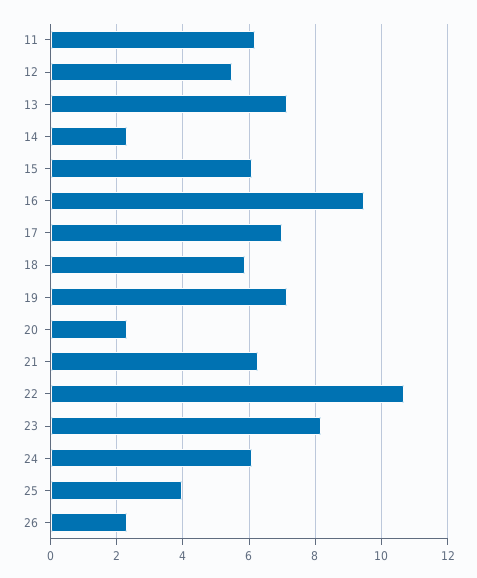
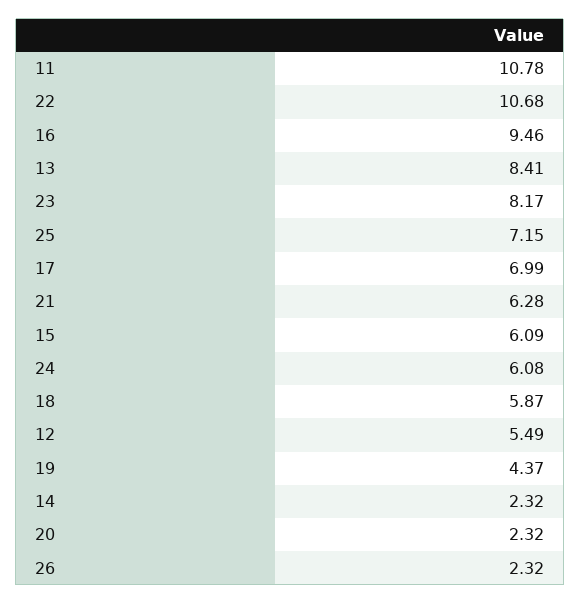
11: 6.2 -> 10.78
13: 7.2 -> 8.41
19: 7.2 -> 4.37
25: 4 -> 7.15

